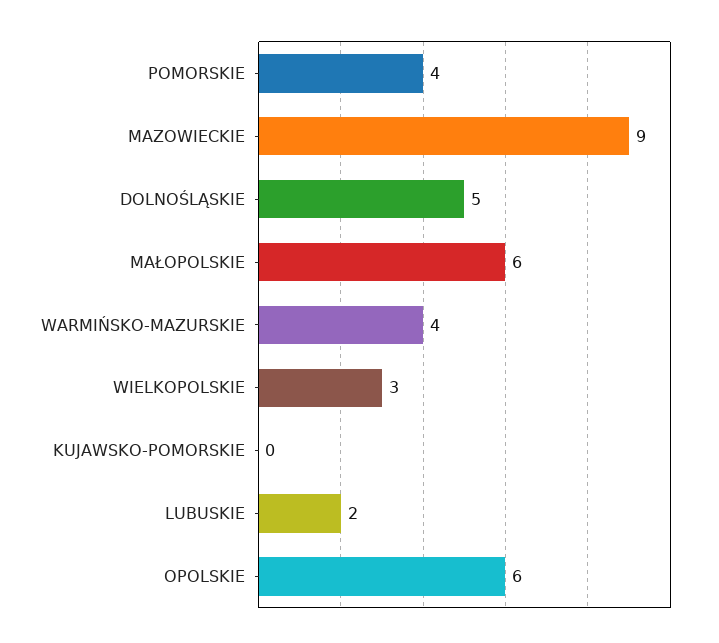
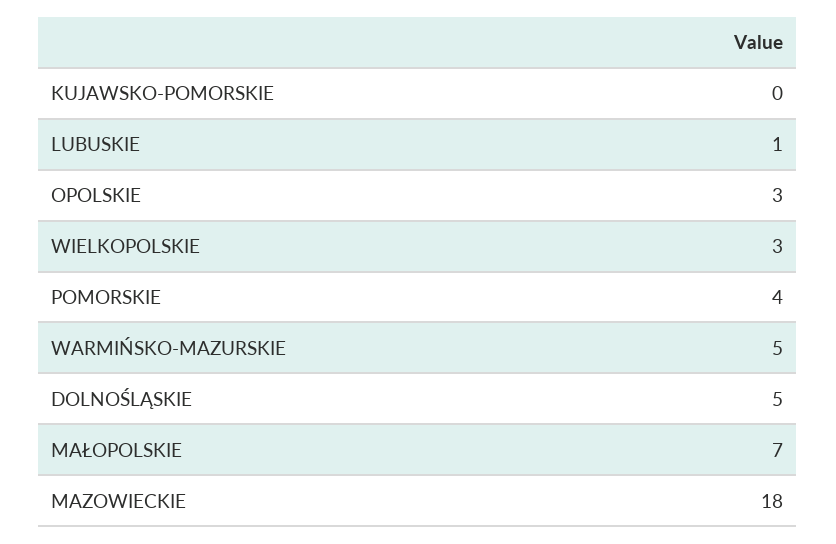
MAZOWIECKIE: 9 -> 18
MAŁOPOLSKIE: 6 -> 7
WARMIŃSKO-MAZURSKIE: 4 -> 5
LUBUSKIE: 2 -> 1
OPOLSKIE: 6 -> 3

